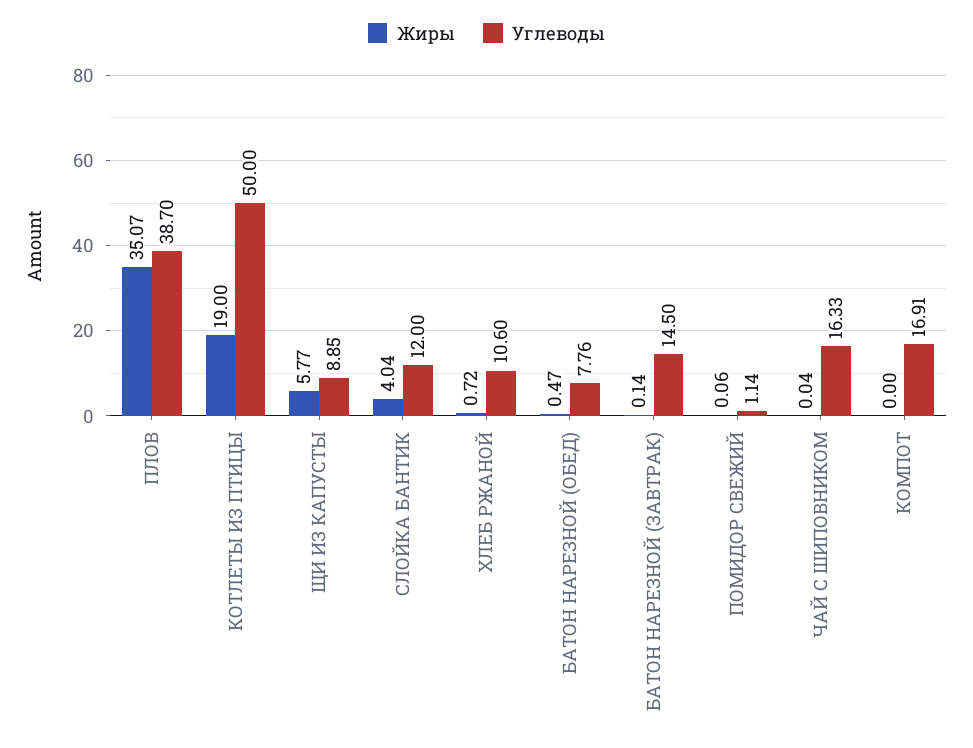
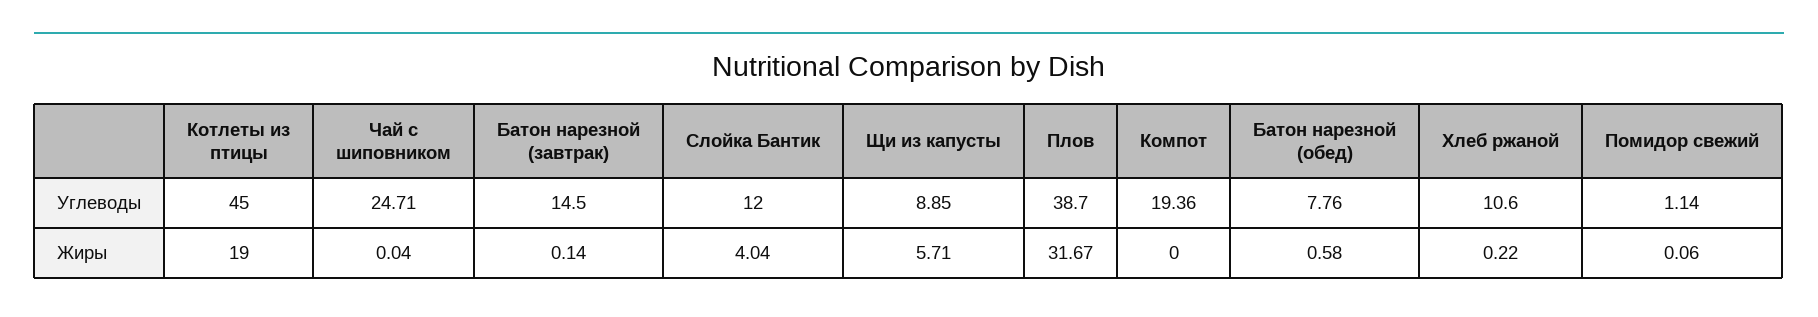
Жиры, ПЛОВ: 35.07 -> 31.67
Углеводы, КОТЛЕТЫ ИЗ ПТИЦЫ: 50 -> 45
Жиры, ЩИ ИЗ КАПУСТЫ: 5.77 -> 5.71
Жиры, ХЛЕБ РЖАНОЙ: 0.72 -> 0.22
Жиры, БАТОН НАРЕЗНОЙ (ОБЕД): 0.47 -> 0.58
Углеводы, ЧАЙ С ШИПОВНИКОМ: 16.33 -> 24.71
Углеводы, КОМПОТ: 16.91 -> 19.36

